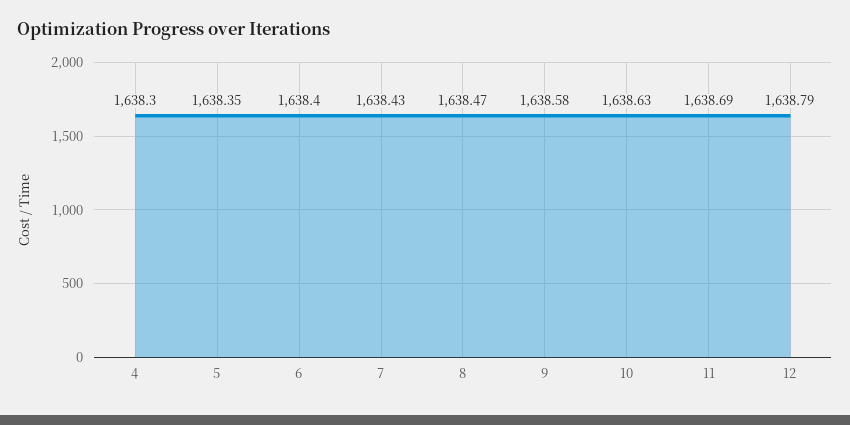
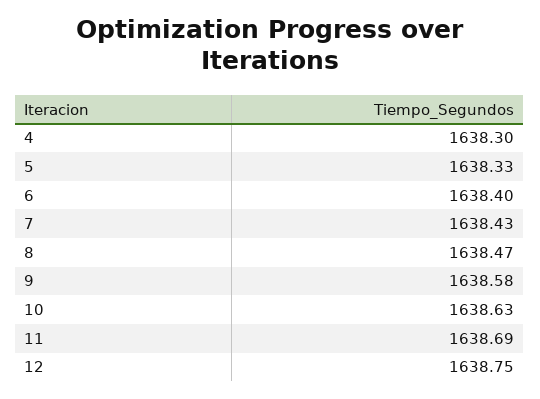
5: 1638.35 -> 1638.33
12: 1638.79 -> 1638.75

